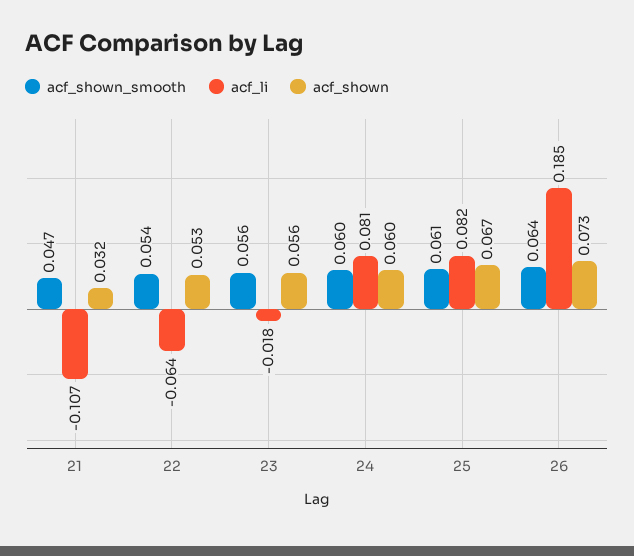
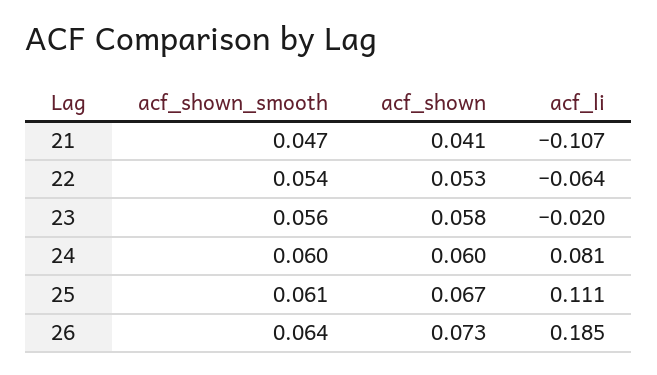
acf_shown, 21: 0.032 -> 0.041
acf_li, 23: -0.018 -> -0.02
acf_shown, 23: 0.056 -> 0.058
acf_li, 25: 0.082 -> 0.111

